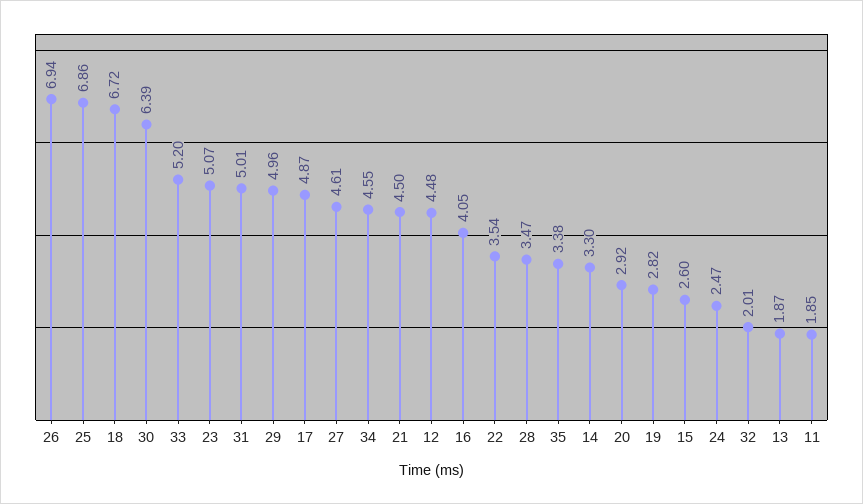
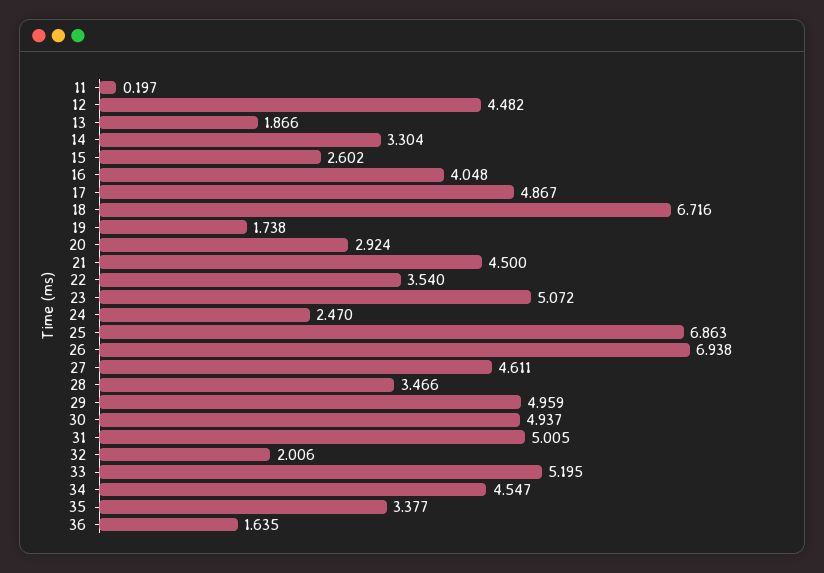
30: 6.39 -> 4.937
19: 2.82 -> 1.738
11: 1.85 -> 0.197
36: none -> 1.635

